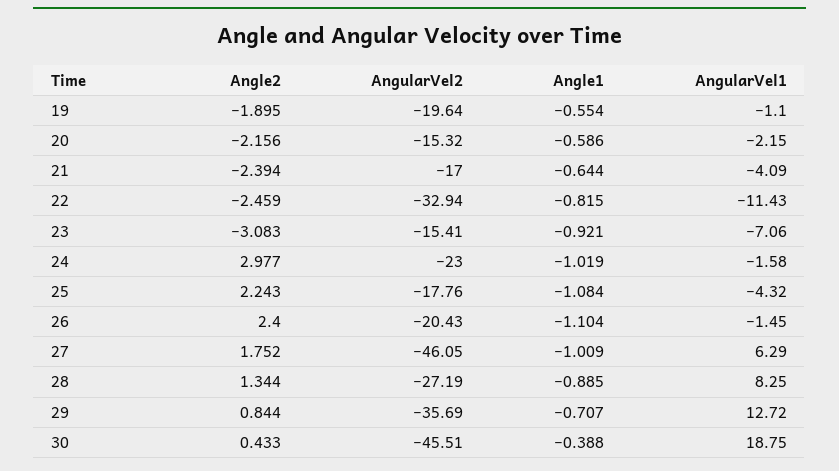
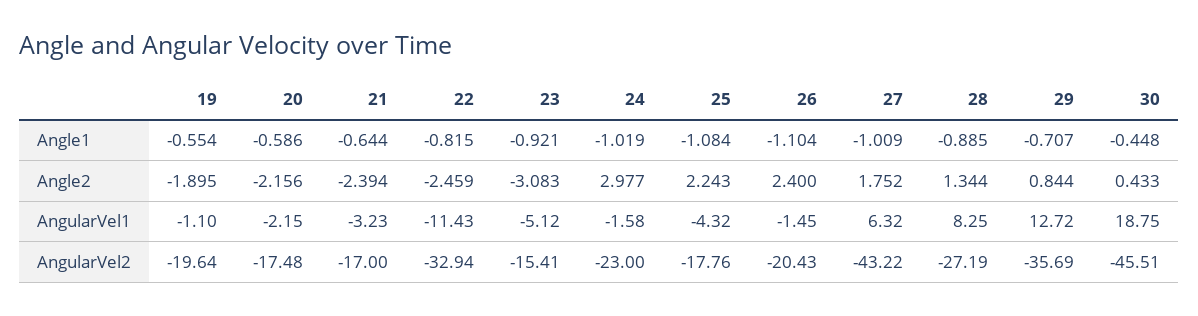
AngularVel2, 20: -15.32 -> -17.48
AngularVel1, 21: -4.09 -> -3.23
AngularVel1, 23: -7.06 -> -5.12
AngularVel2, 27: -46.05 -> -43.22
AngularVel1, 27: 6.29 -> 6.32
Angle1, 30: -0.388 -> -0.448

